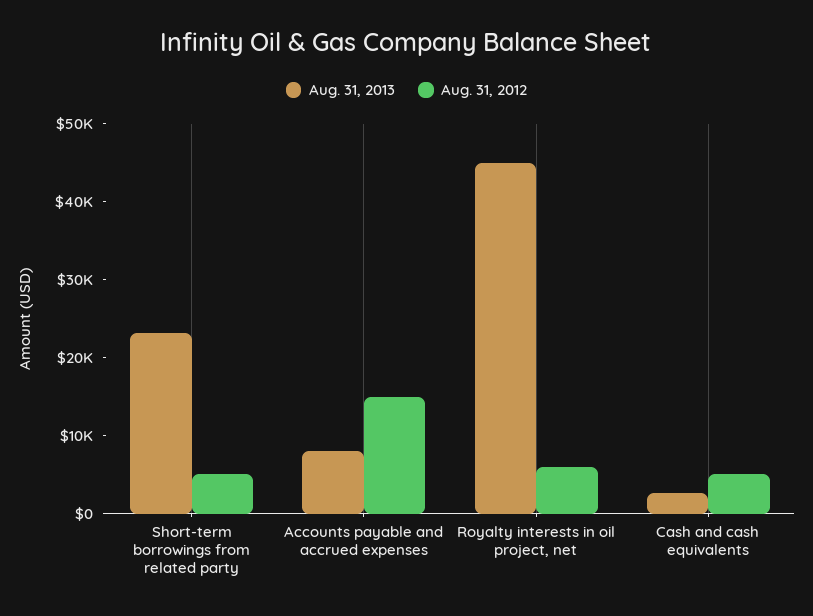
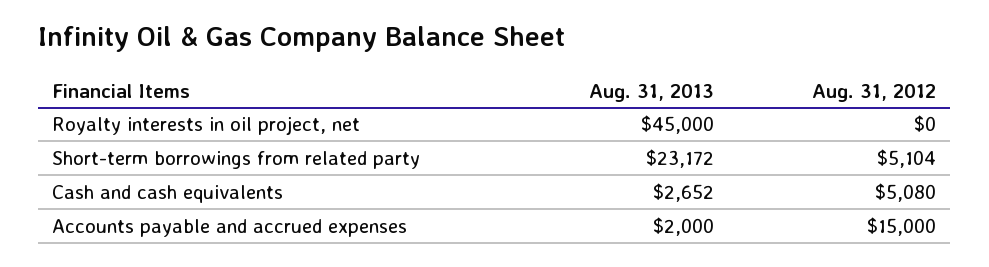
Aug. 31, 2013, Accounts payable and accrued expenses: 8000 -> 2000
Aug. 31, 2012, Royalty interests in oil project, net: 6000 -> 0

